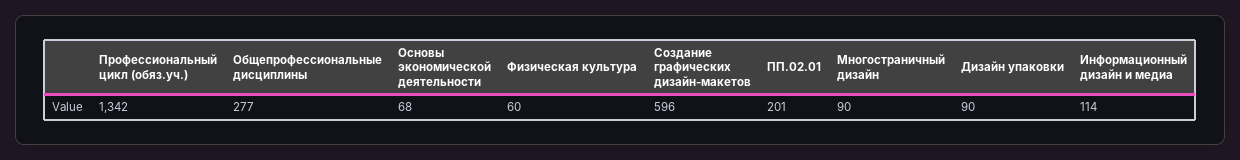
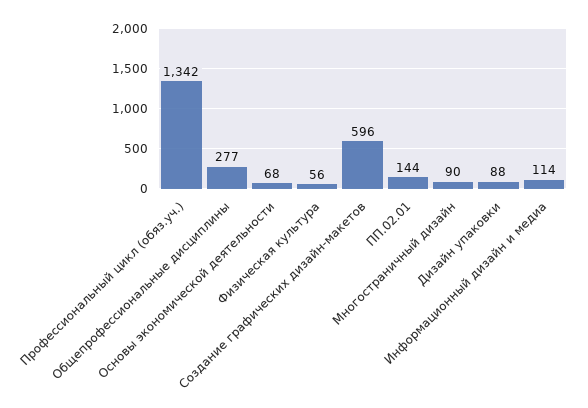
Физическая культура: 60 -> 56
ПП.02.01: 201 -> 144
Дизайн упаковки: 90 -> 88

